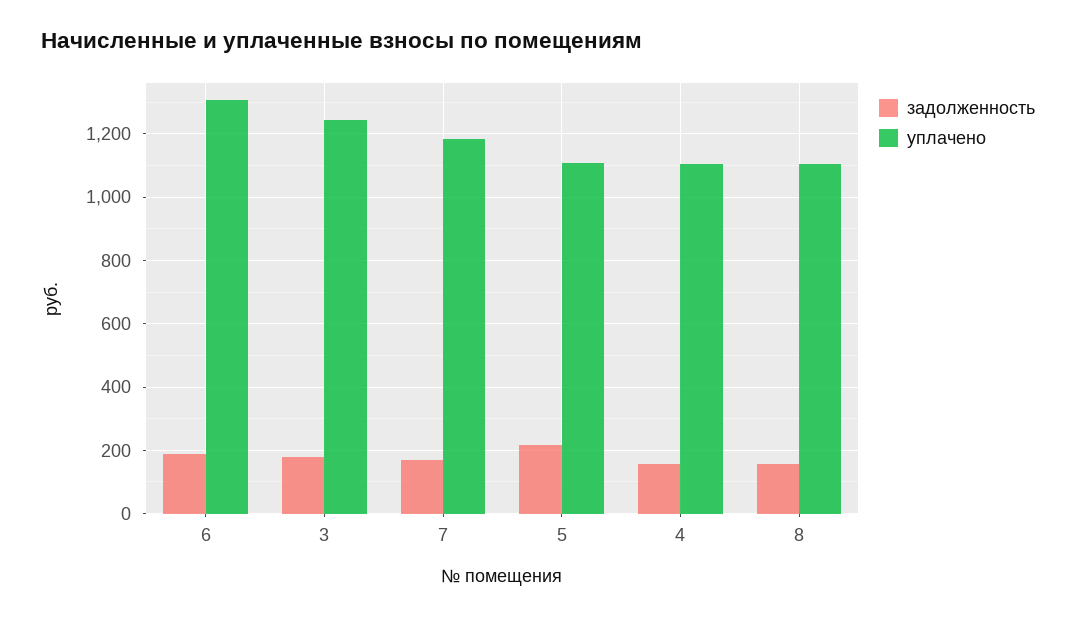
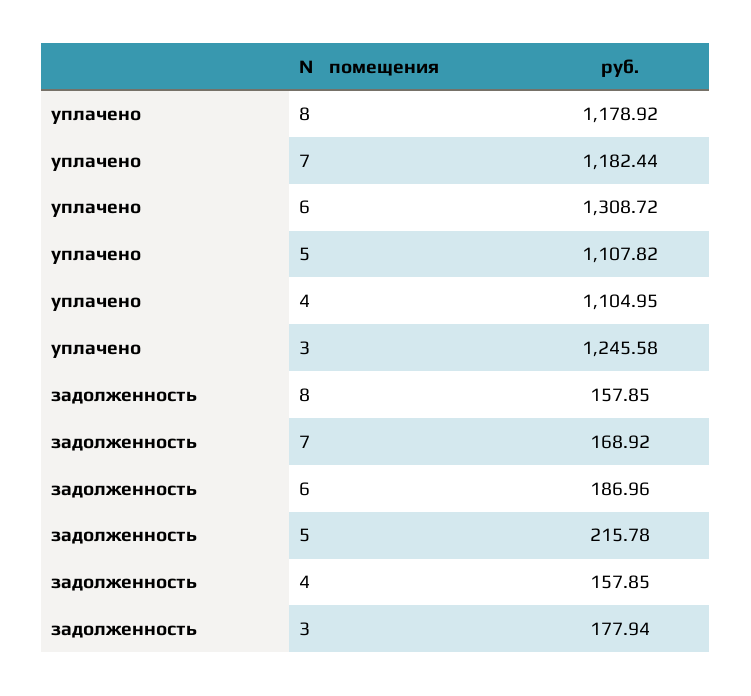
уплачено, 8: 1100 -> 1178.92

